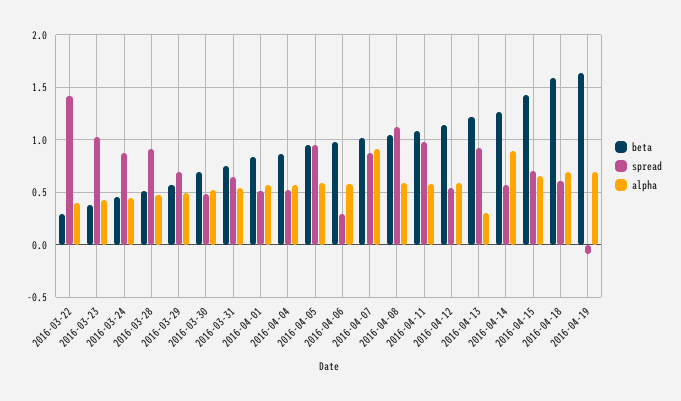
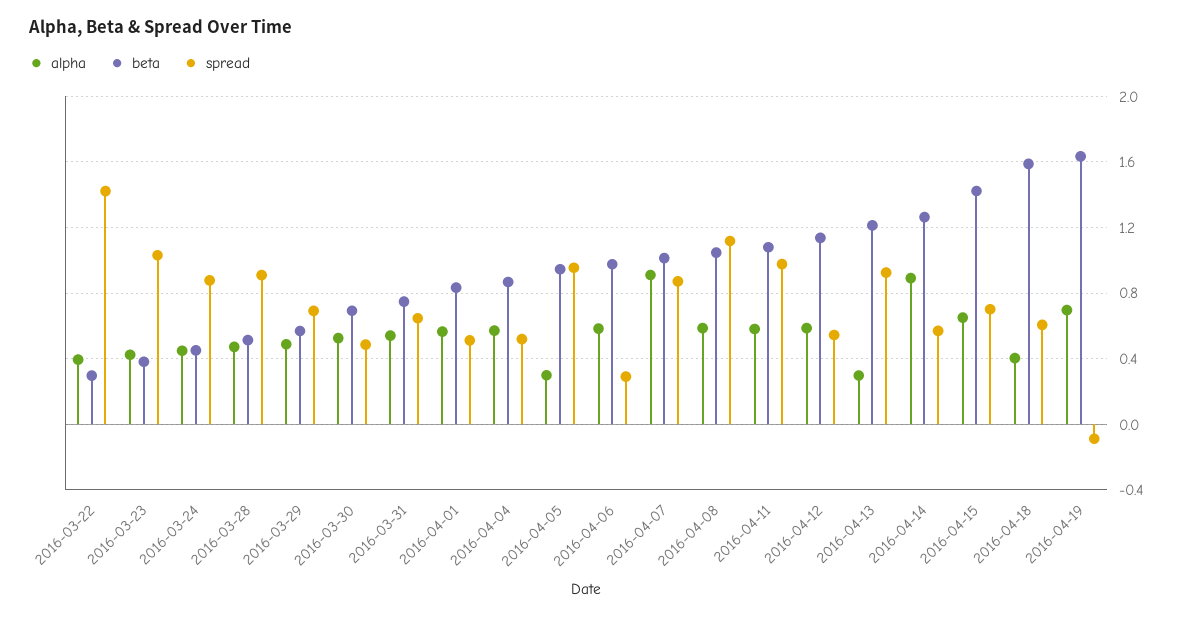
alpha, 2016-04-05: 0.6 -> 0.3
alpha, 2016-04-18: 0.7 -> 0.4

